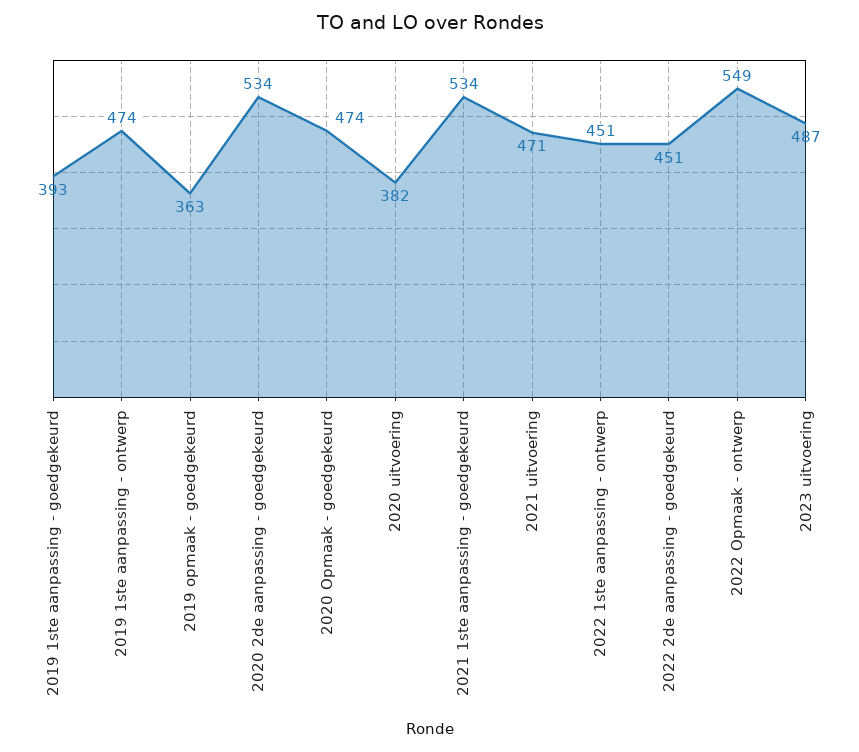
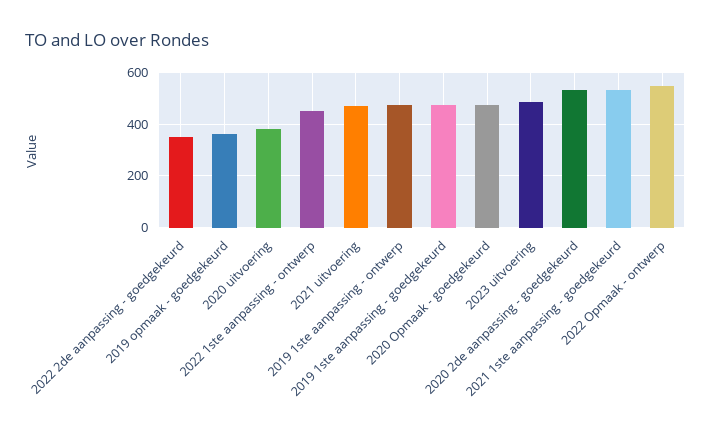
2019 1ste aanpassing - goedgekeurd: 393 -> 475
2022 2de aanpassing - goedgekeurd: 451 -> 350

